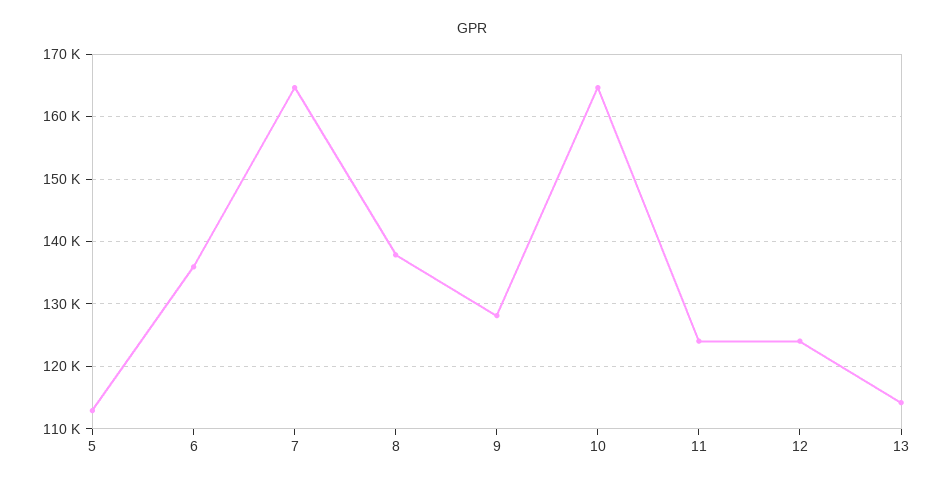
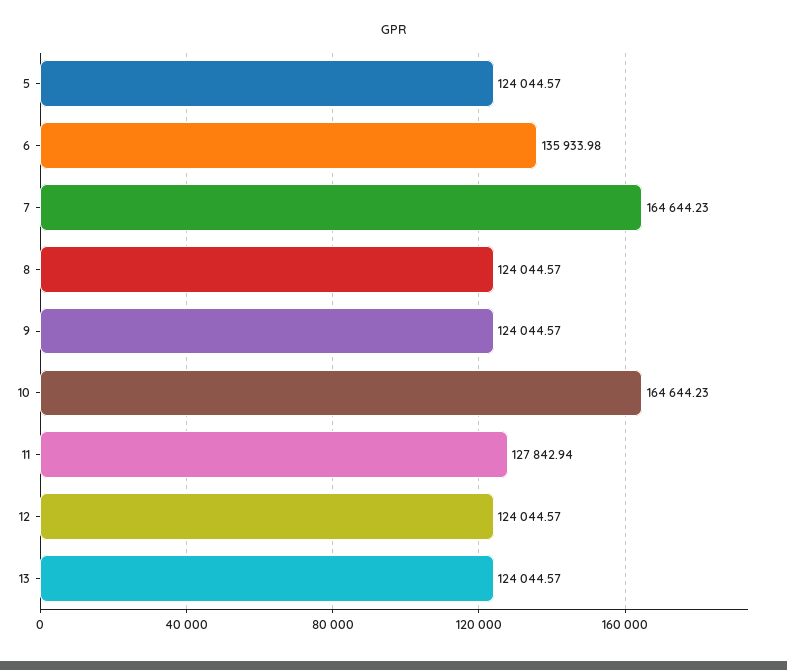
5: 113000 -> 124044.57
8: 138000 -> 124044.57
9: 128000 -> 124044.57
11: 124000 -> 127842.94
13: 114000 -> 124044.57

